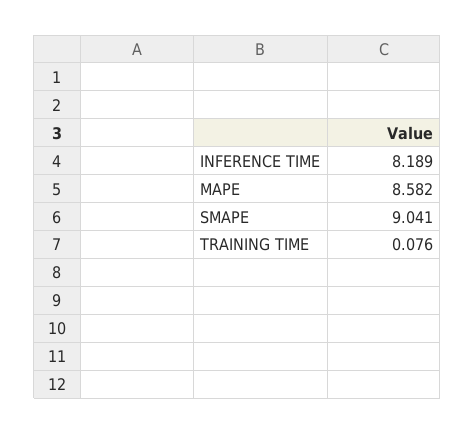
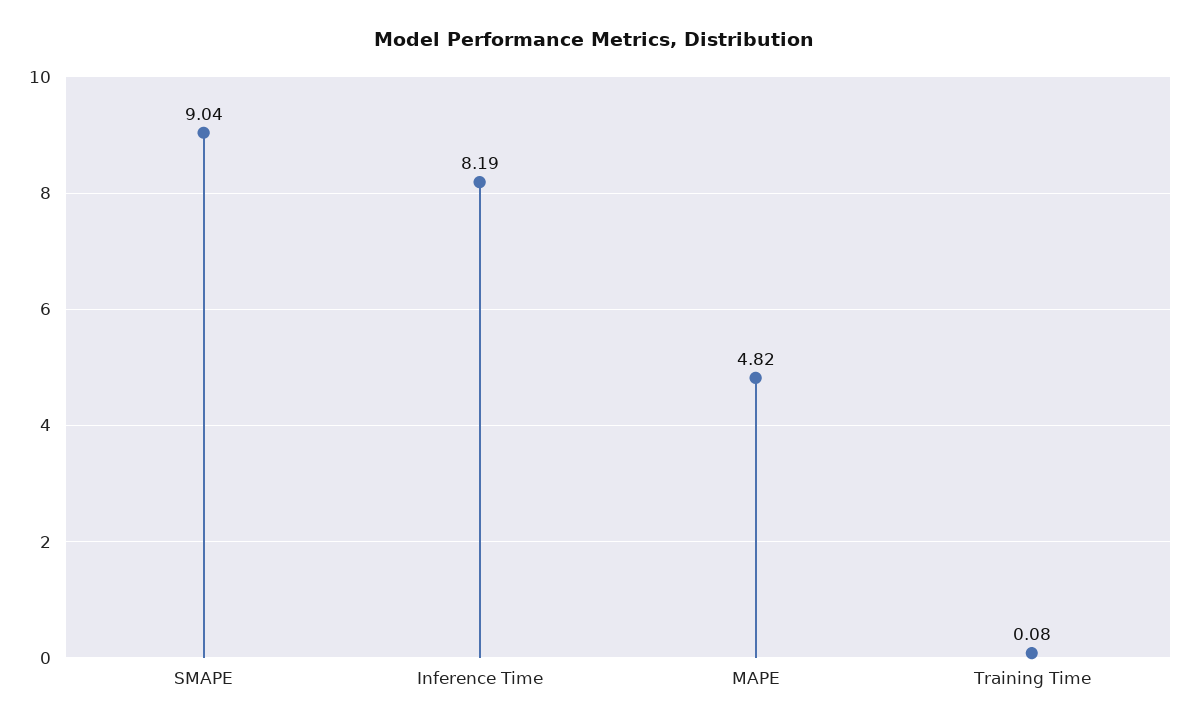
MAPE: 8.582 -> 4.82

